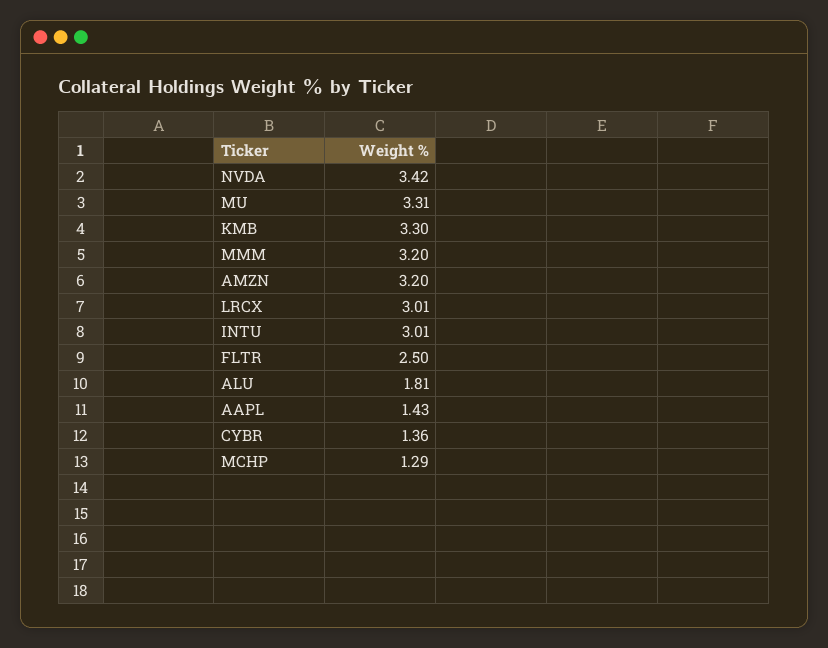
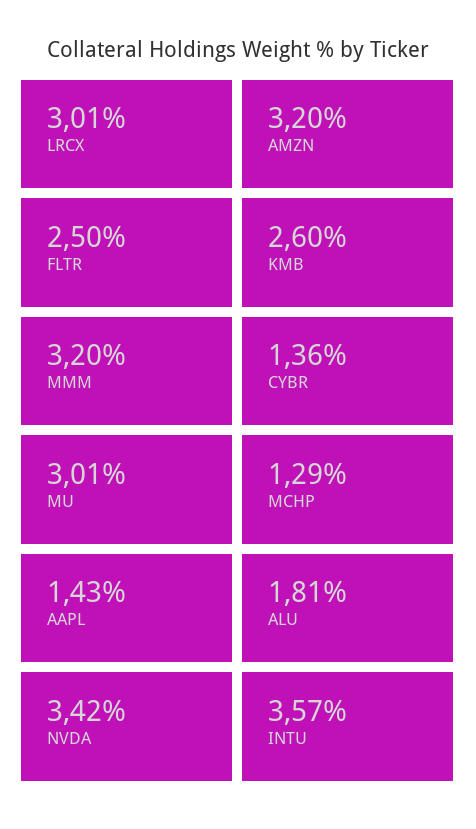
MU: 3.31 -> 3.01
KMB: 3.3 -> 2.6
INTU: 3.01 -> 3.57

